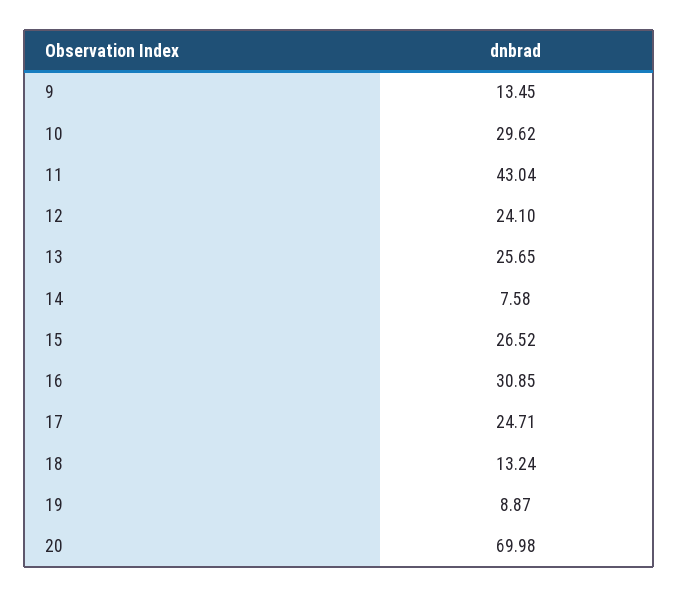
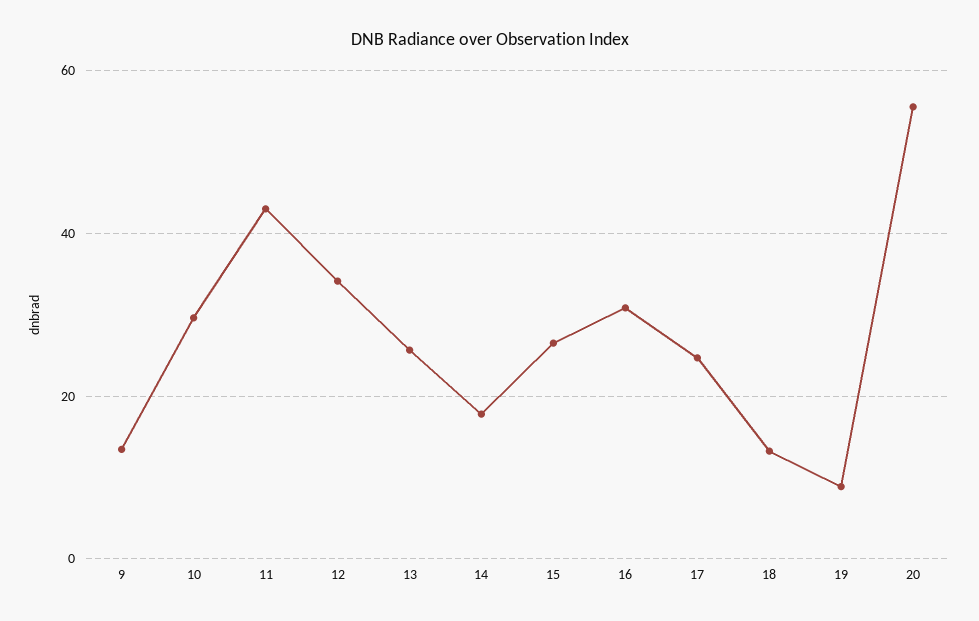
12: 24.1 -> 34
14: 7.58 -> 18
20: 69.98 -> 56

